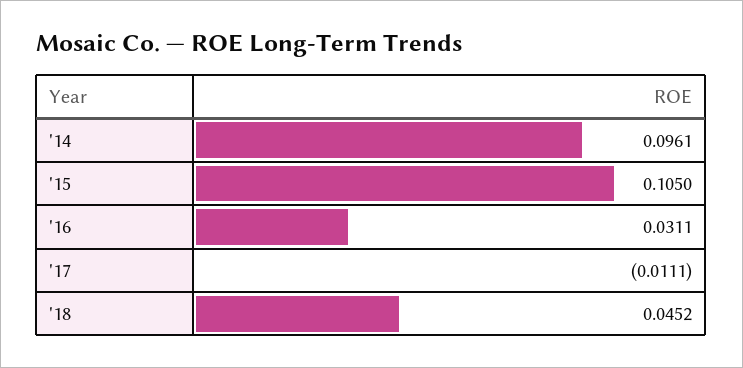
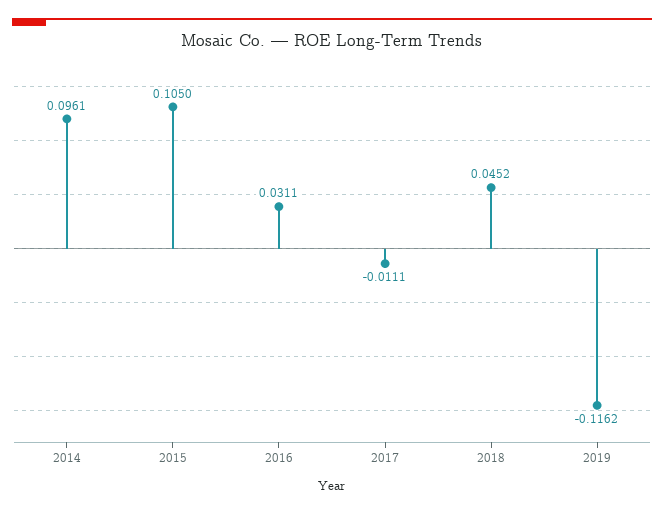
2019: none -> -0.1162

